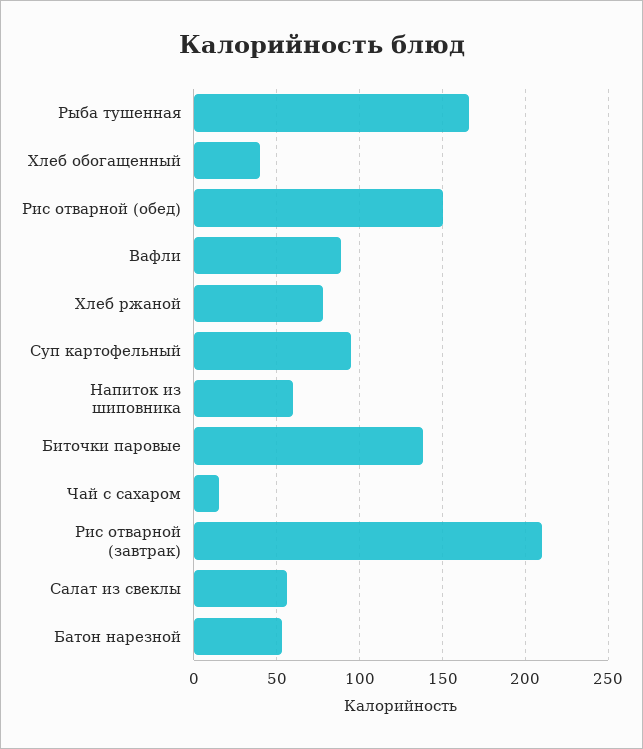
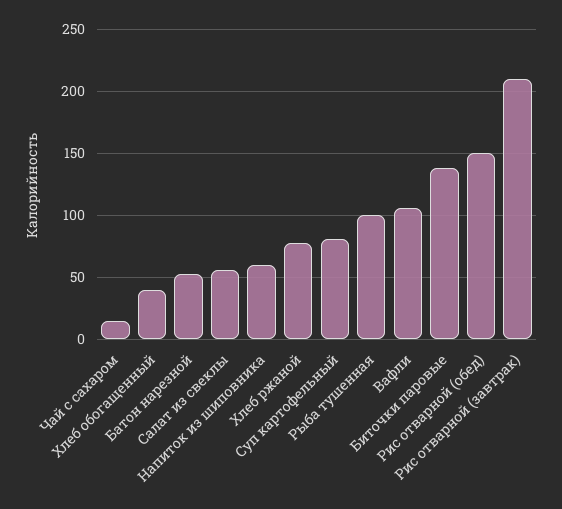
Рыба тушенная: 165 -> 100
Вафли: 90 -> 105
Суп картофельный: 95 -> 80

